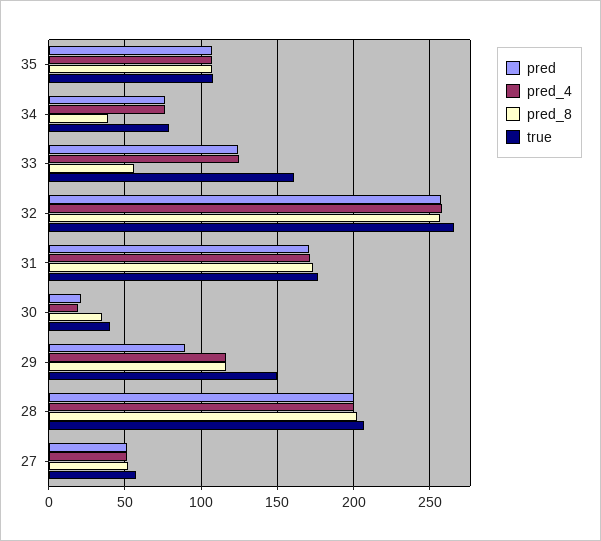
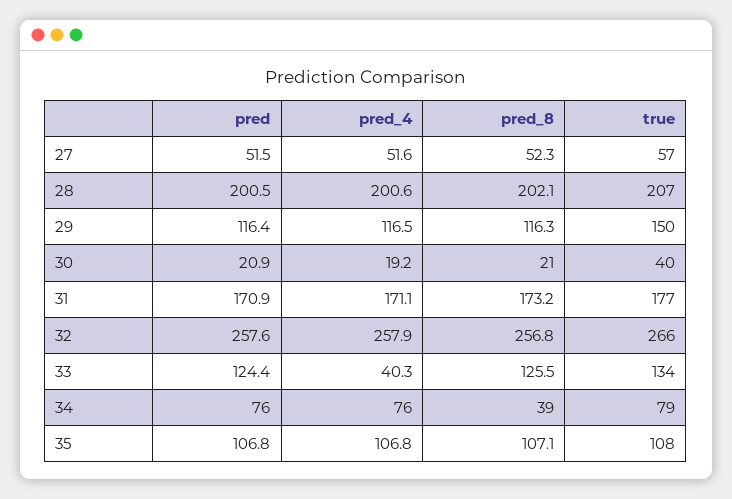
pred_4, 33: 125 -> 40.3
pred_8, 33: 55 -> 125.5
true, 33: 160 -> 134
pred_8, 30: 35 -> 21
pred, 29: 90 -> 116.4

